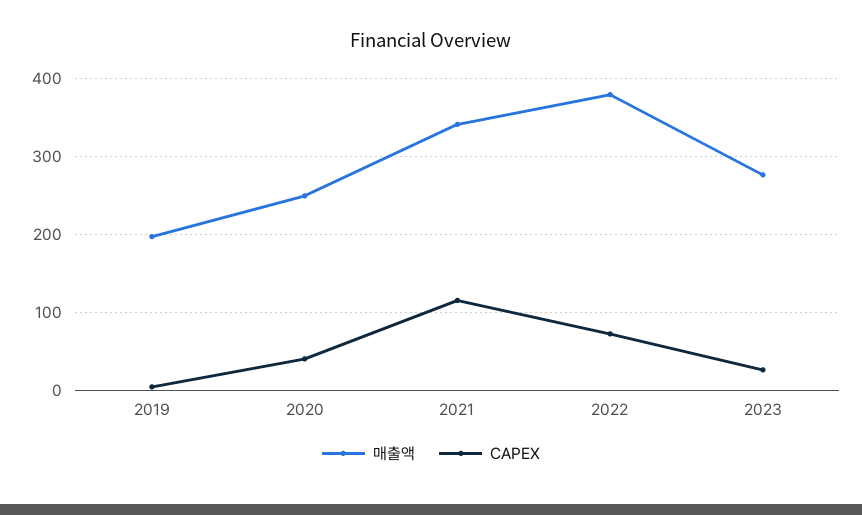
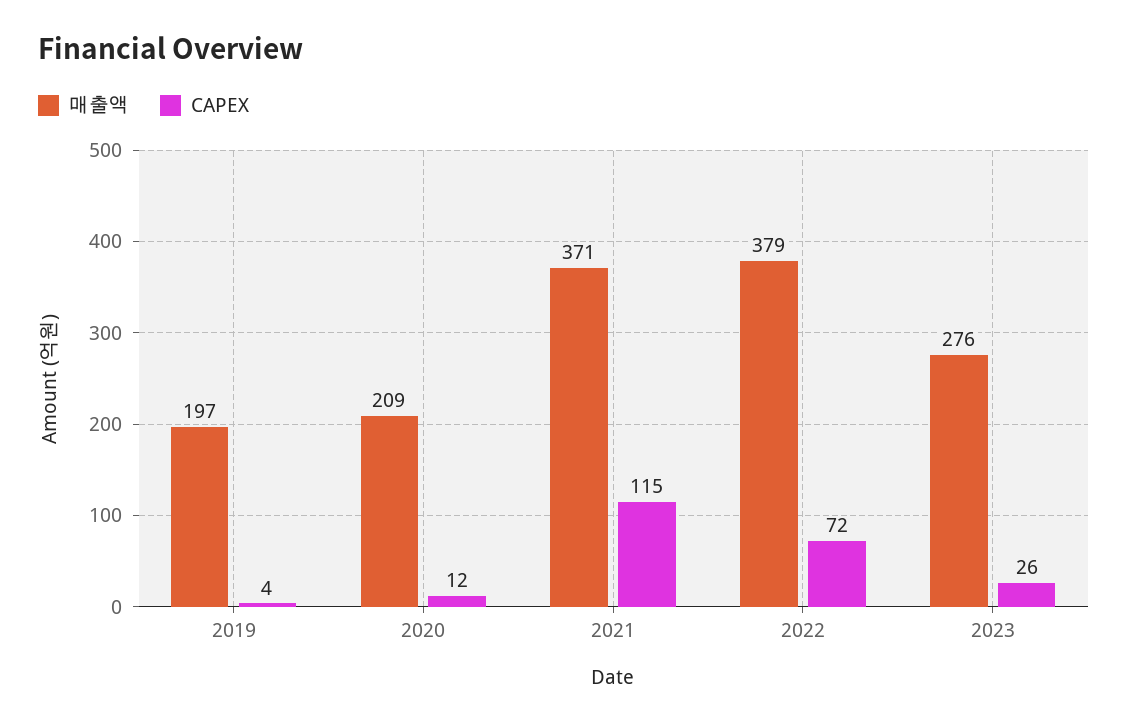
매출액, 2020: 250 -> 209
CAPEX, 2020: 40 -> 12
매출액, 2021: 340 -> 371

